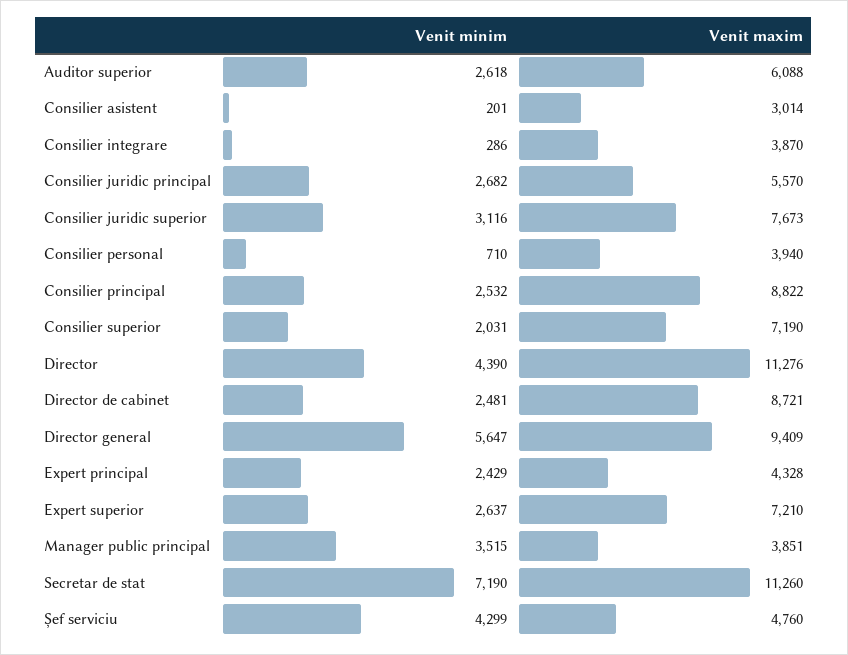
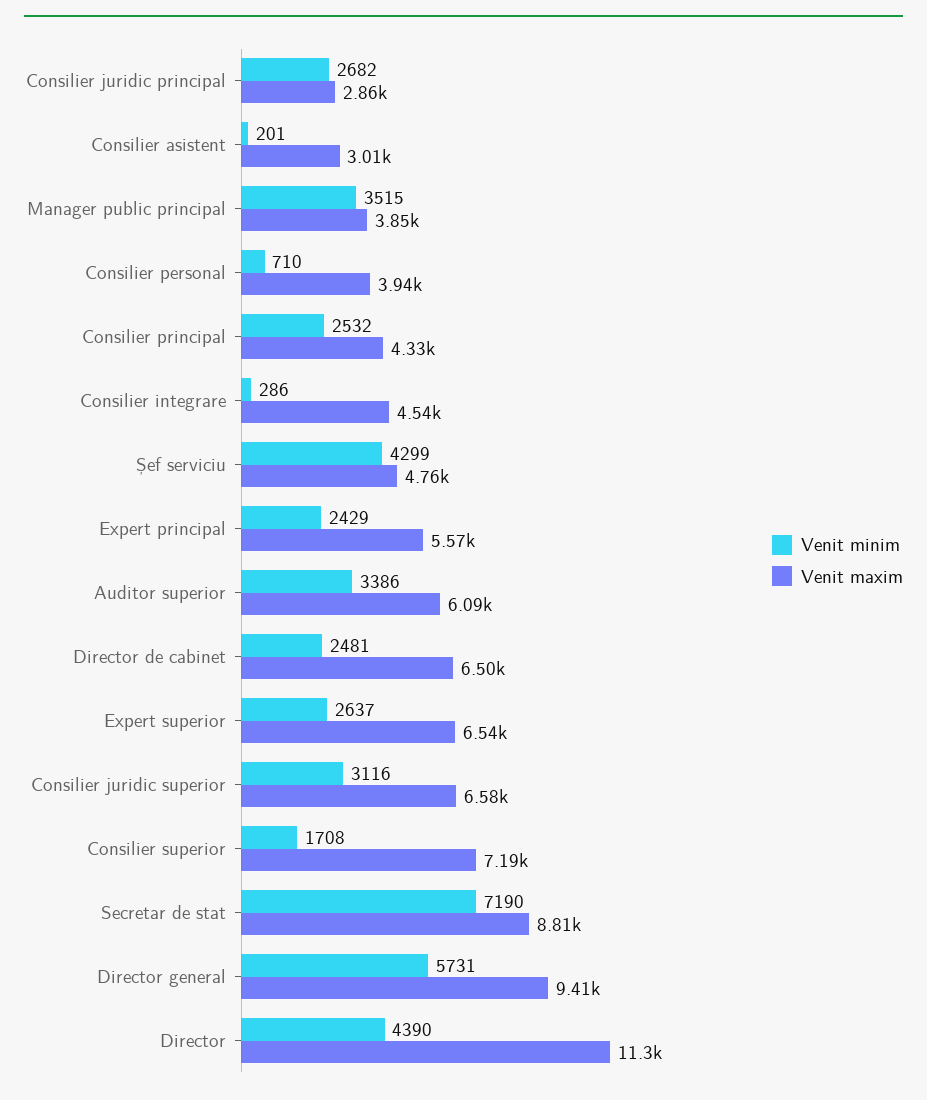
Venit minim, Auditor superior: 2618 -> 3386
Venit maxim, Consilier integrare: 3870 -> 4540
Venit maxim, Consilier juridic principal: 5570 -> 2860
Venit maxim, Consilier juridic superior: 7673 -> 6580
Venit maxim, Consilier principal: 8822 -> 4330
Venit minim, Consilier superior: 2031 -> 1708
Venit maxim, Director de cabinet: 8721 -> 6500
Venit minim, Director general: 5647 -> 5731
Venit maxim, Expert principal: 4328 -> 5570
Venit maxim, Expert superior: 7210 -> 6540
Venit maxim, Secretar de stat: 11260 -> 8810

